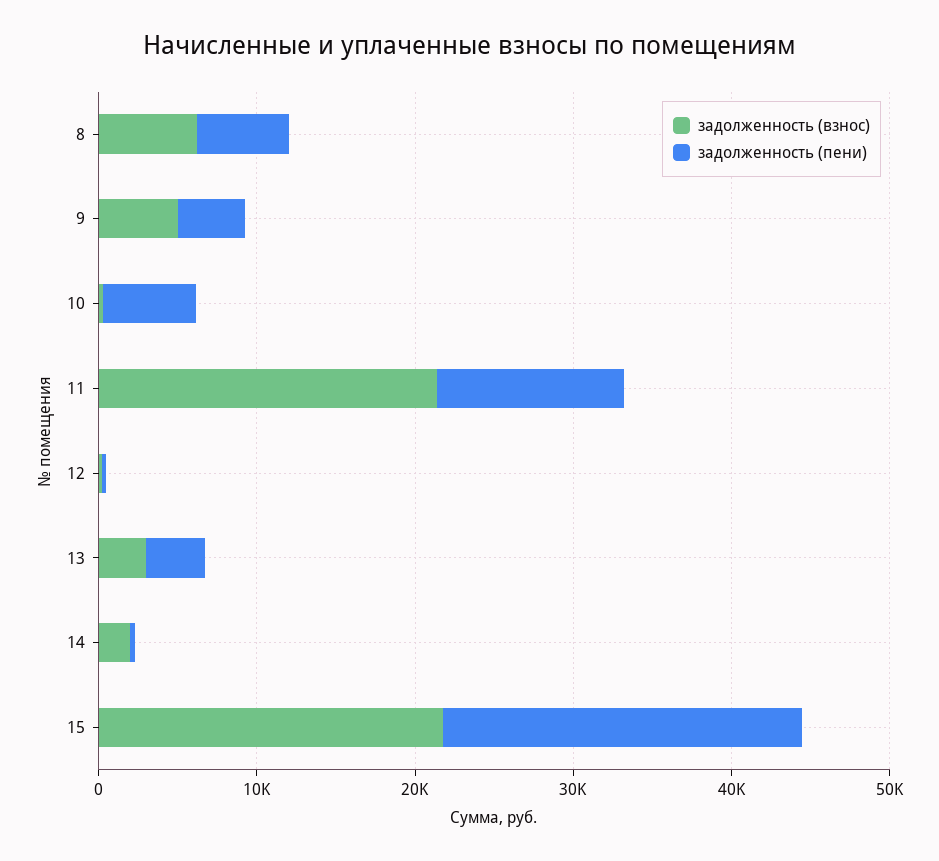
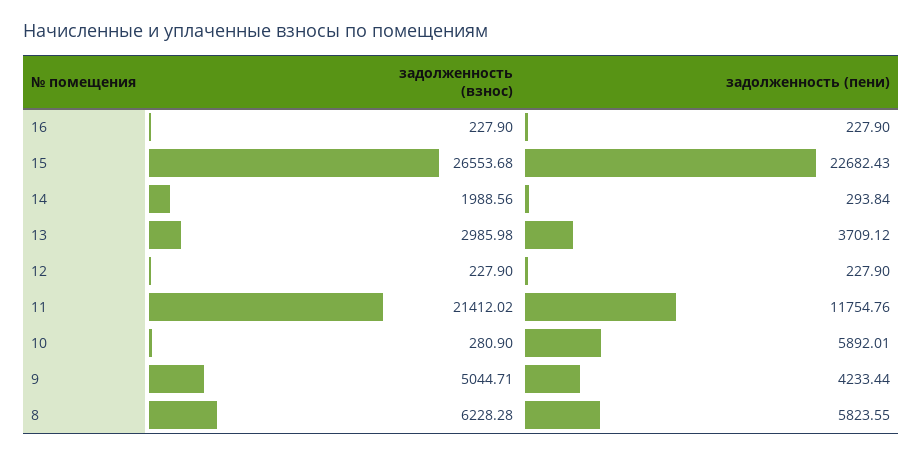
задолженность (взнос), 15: 22000 -> 26553.68
задолженность (взнос), 16: none -> 227.9
задолженность (пени), 16: none -> 227.9

